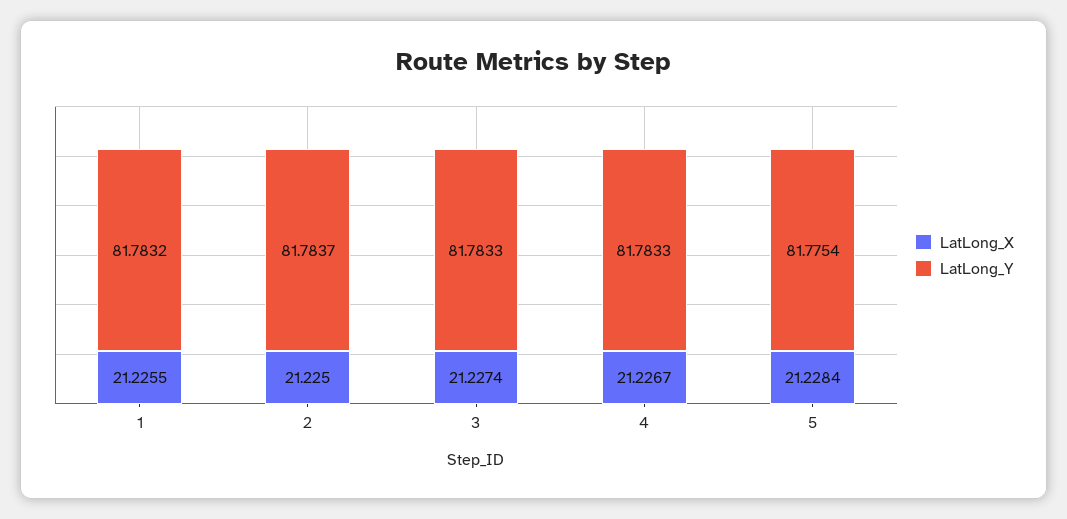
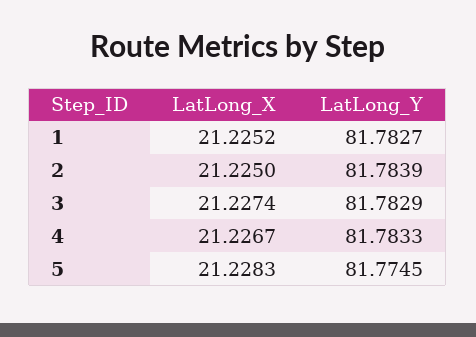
LatLong_X, 1: 21.2255 -> 21.2252
LatLong_Y, 1: 81.7832 -> 81.7827
LatLong_Y, 2: 81.7837 -> 81.7839
LatLong_Y, 3: 81.7833 -> 81.7829
LatLong_X, 5: 21.2284 -> 21.2283
LatLong_Y, 5: 81.7754 -> 81.7745

